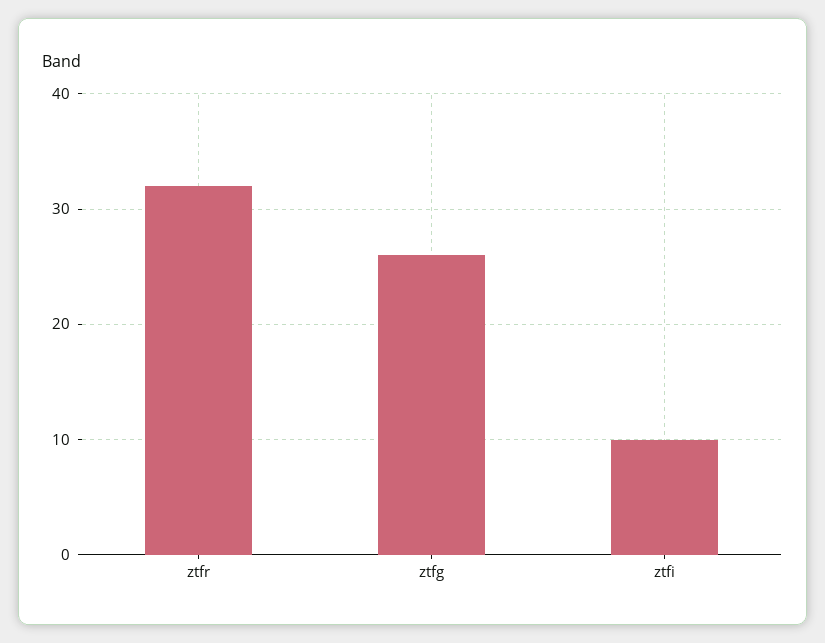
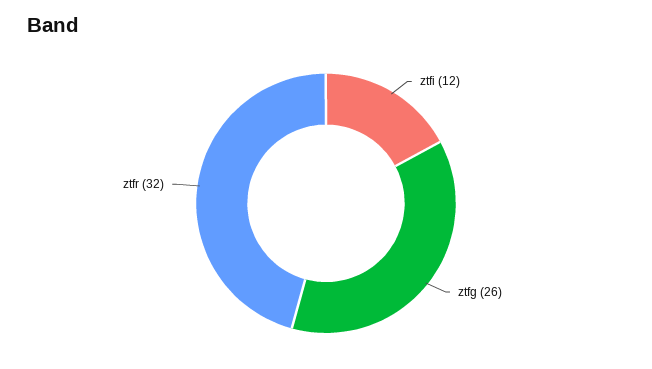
ztfi: 10 -> 12

